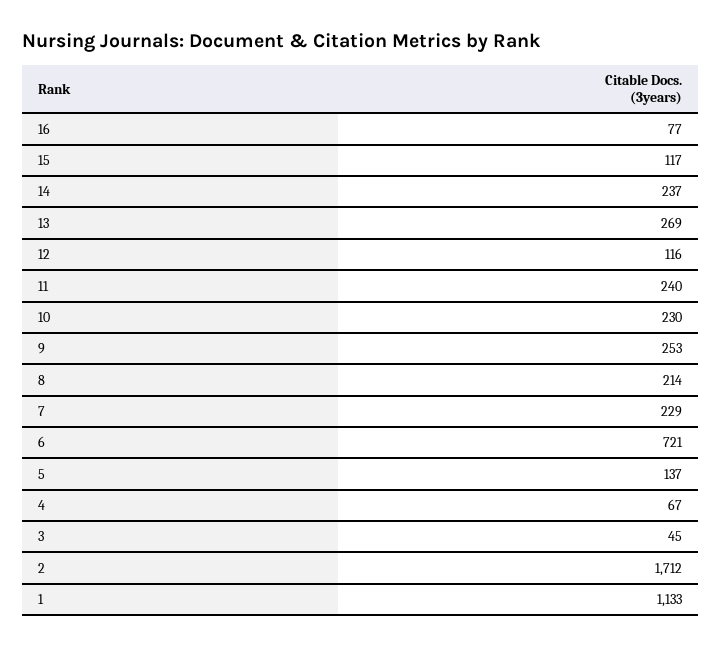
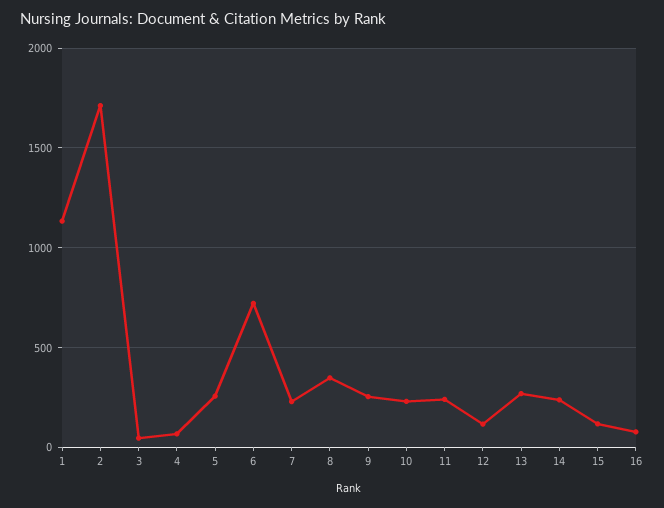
8: 214 -> 350
5: 137 -> 250

